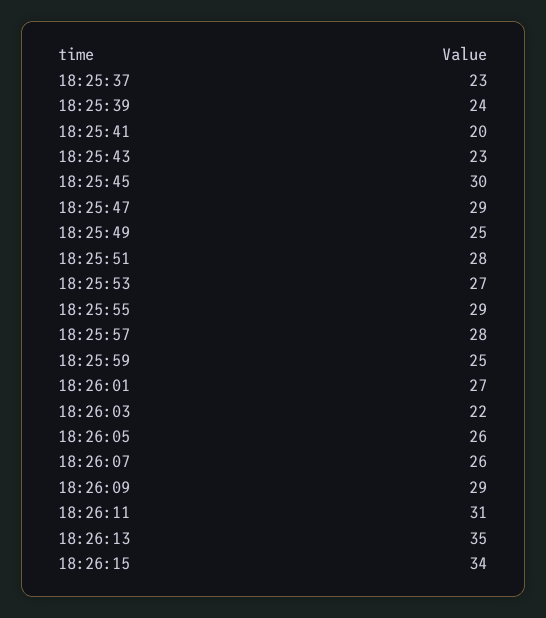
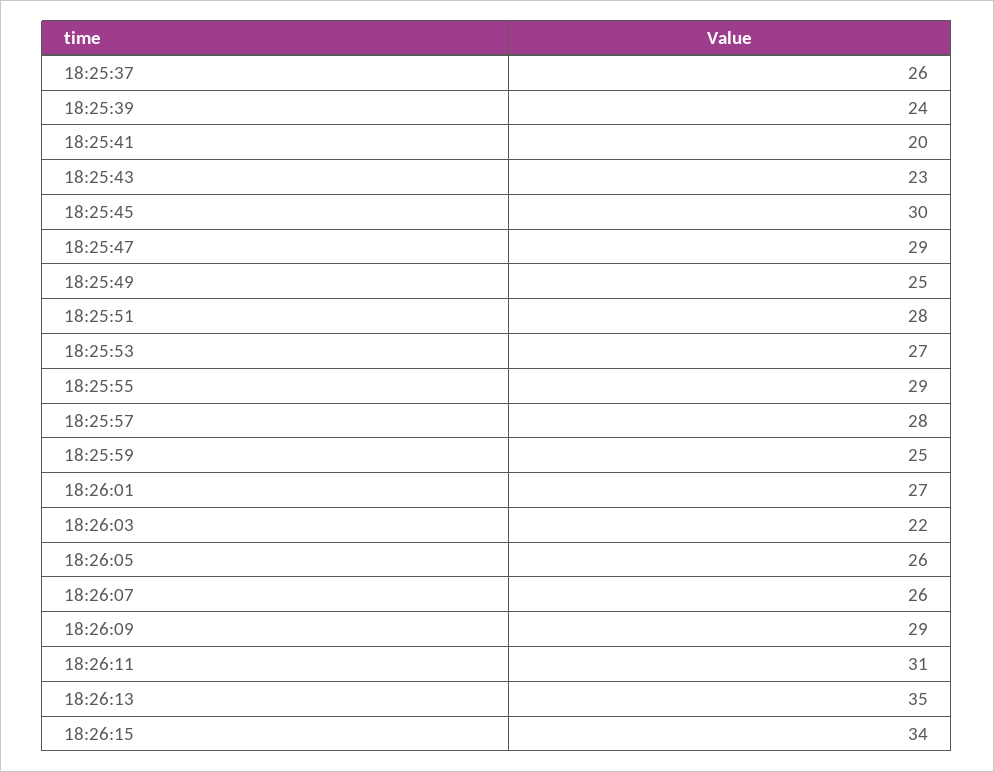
18:25:37: 23 -> 26

